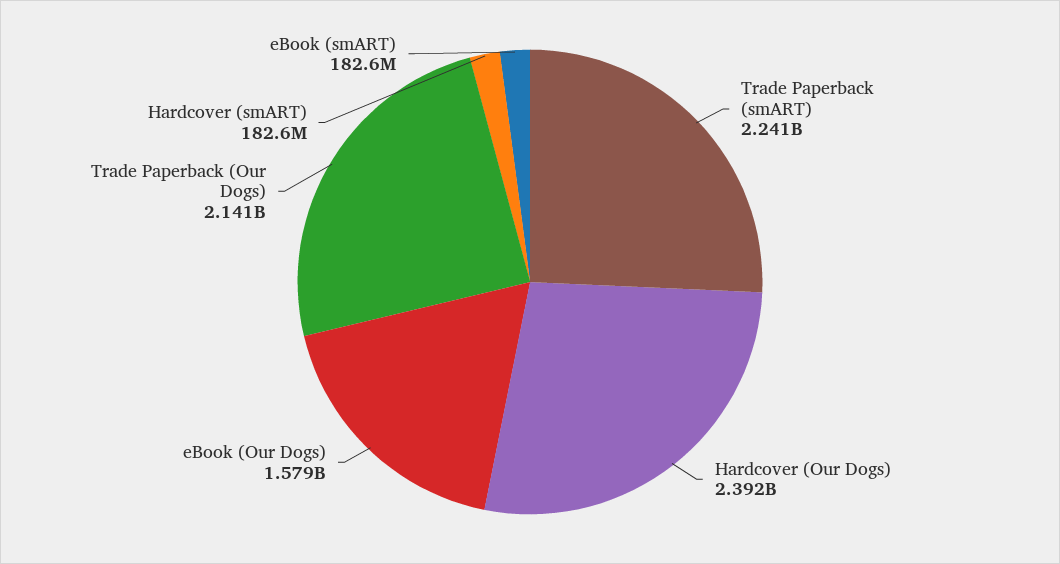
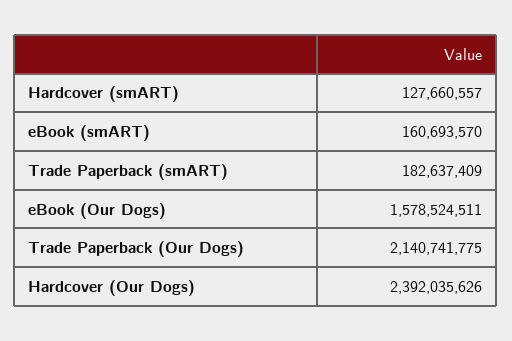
Trade Paperback (smART): 2241000000 -> 182637409
Hardcover (smART): 182600000 -> 127660557
eBook (smART): 182600000 -> 160693570

